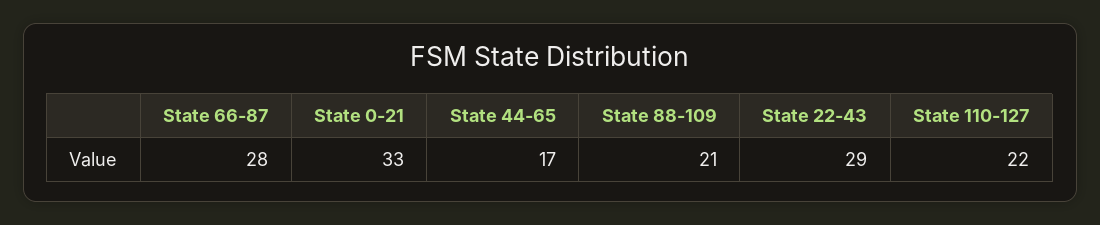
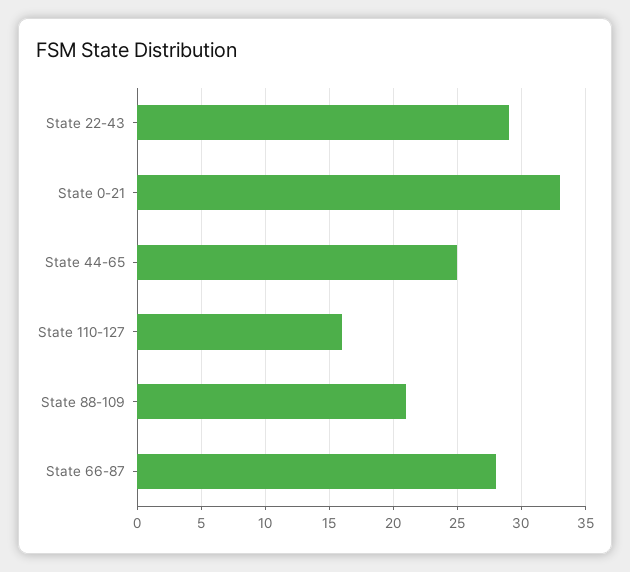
State 44-65: 17 -> 25
State 110-127: 22 -> 16

